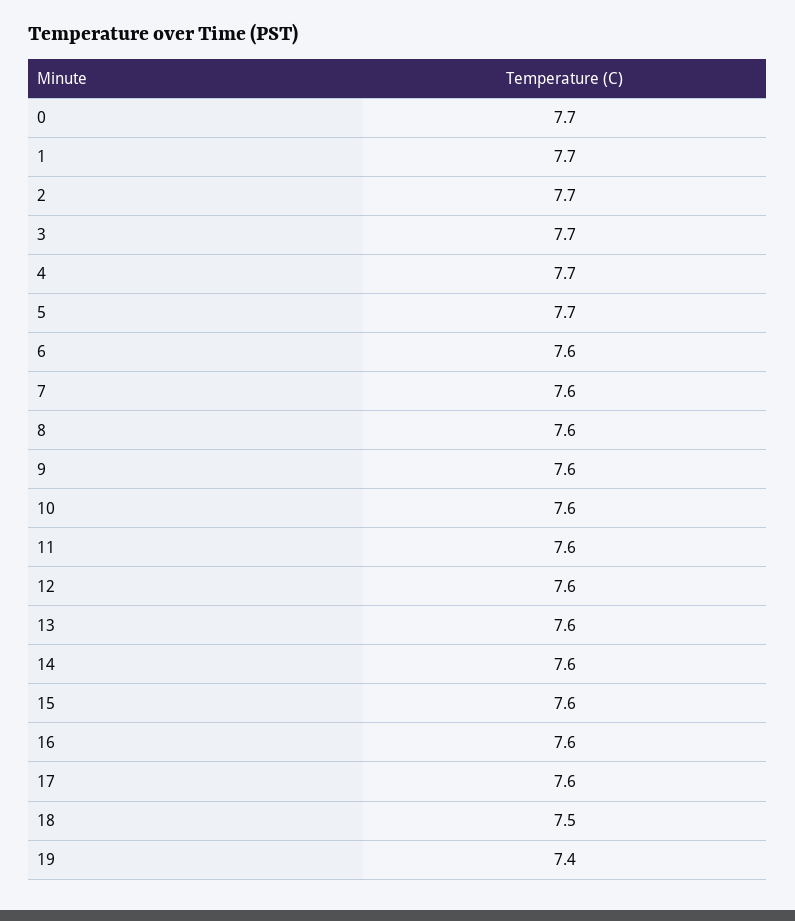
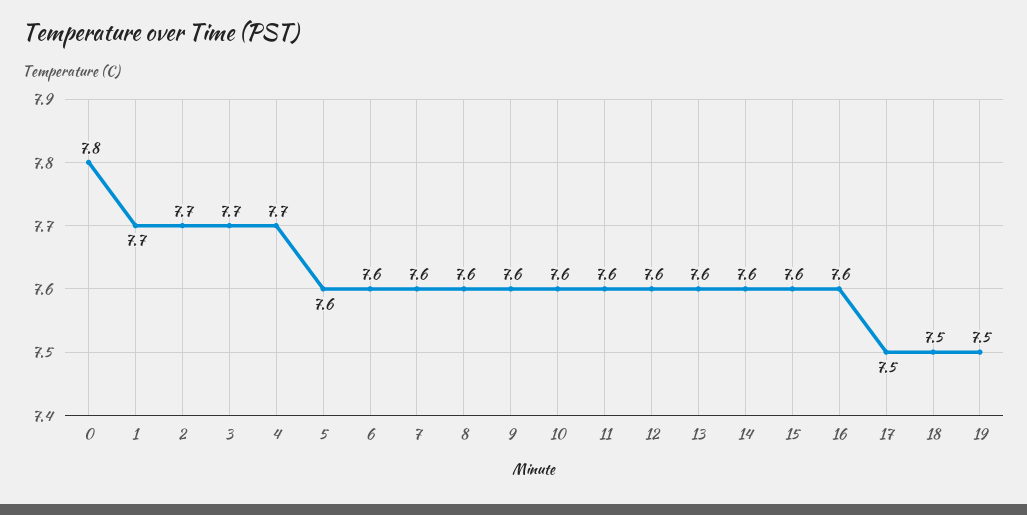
0: 7.7 -> 7.8
5: 7.7 -> 7.6
17: 7.6 -> 7.5
19: 7.4 -> 7.5

